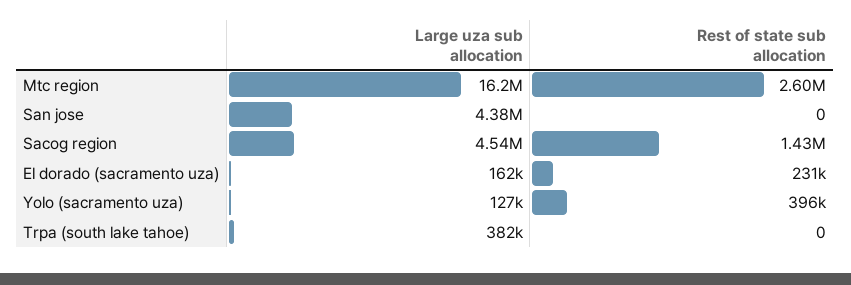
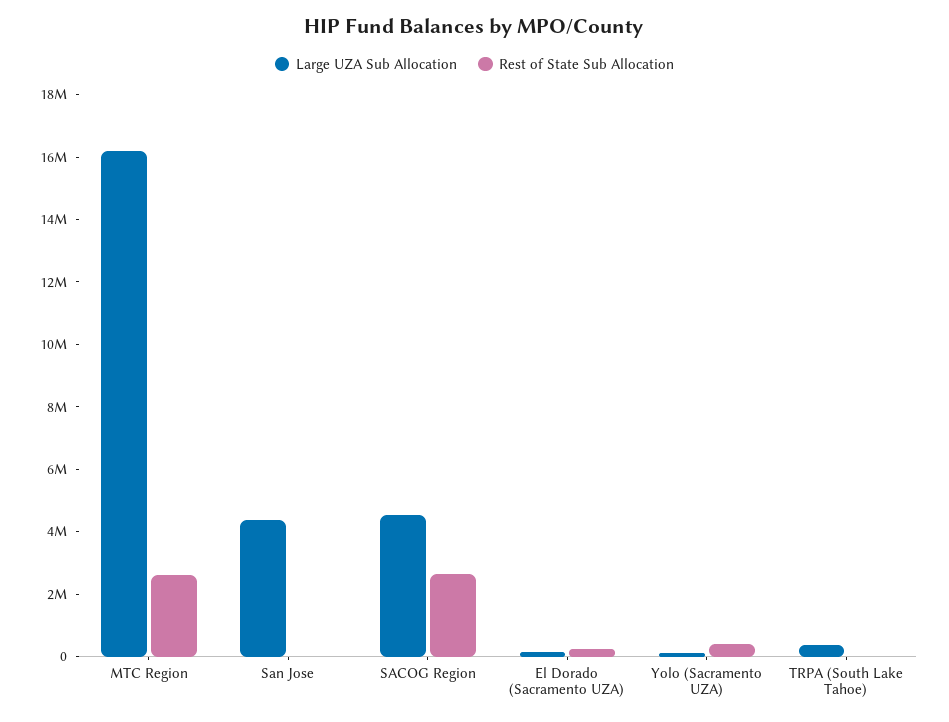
Rest of state sub allocation, Sacog region: 1430000 -> 2500000

